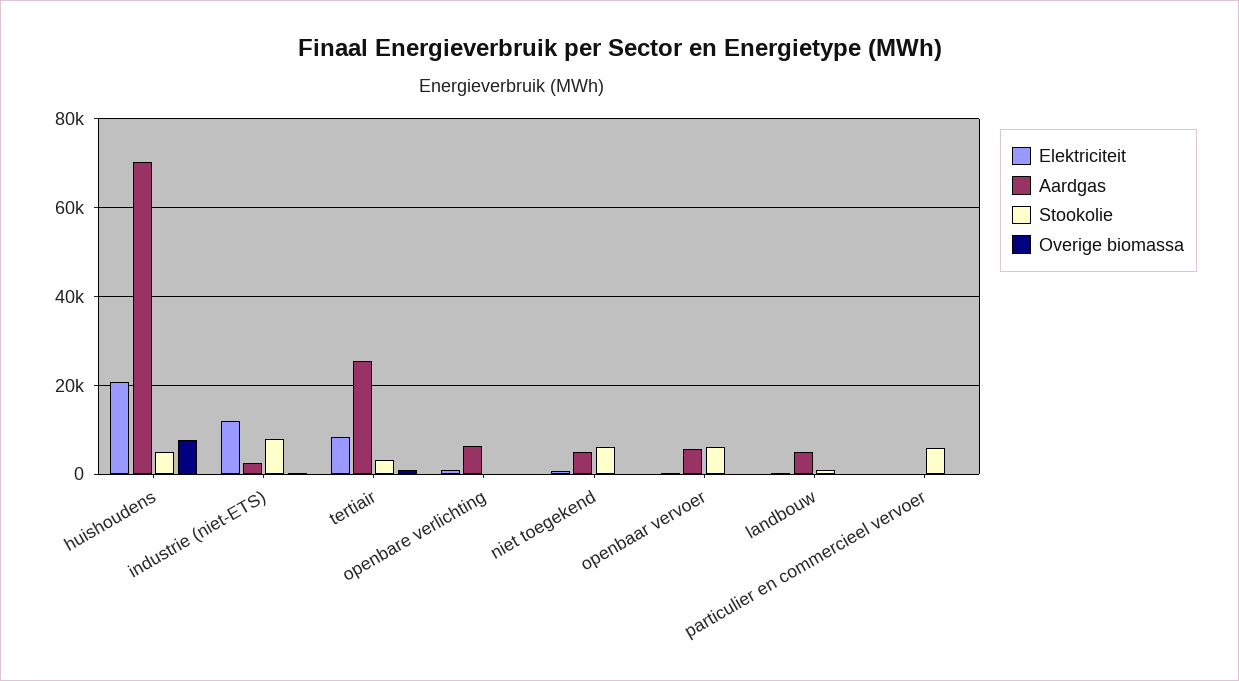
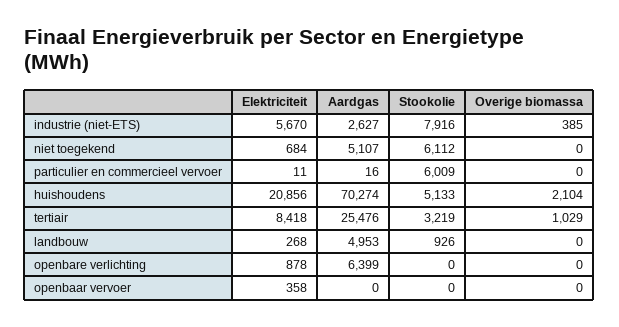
Overige biomassa, huishoudens: 8000 -> 2104
Elektriciteit, industrie (niet-ETS): 12000 -> 5670
Aardgas, openbaar vervoer: 6000 -> 0
Stookolie, openbaar vervoer: 6000 -> 0

